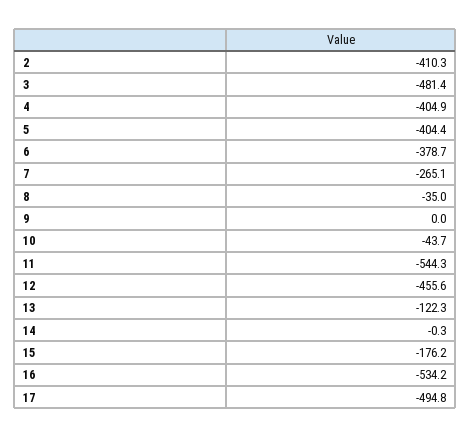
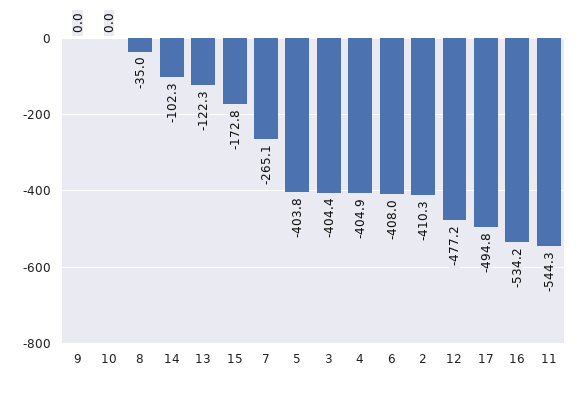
3: -481.4 -> -404.4
5: -404.4 -> -403.8
6: -378.7 -> -408
10: -43.7 -> 0
12: -455.6 -> -477.2
14: -0.3 -> -102.3
15: -176.2 -> -172.8

